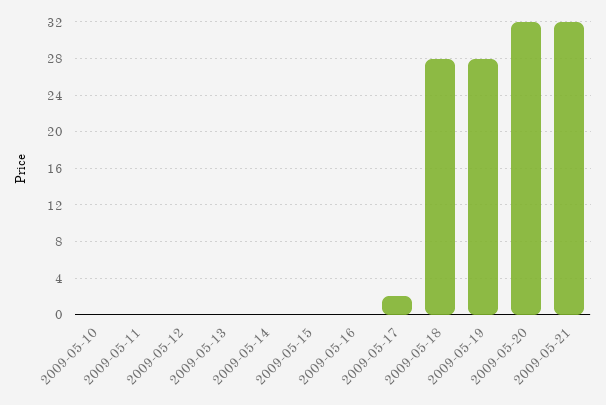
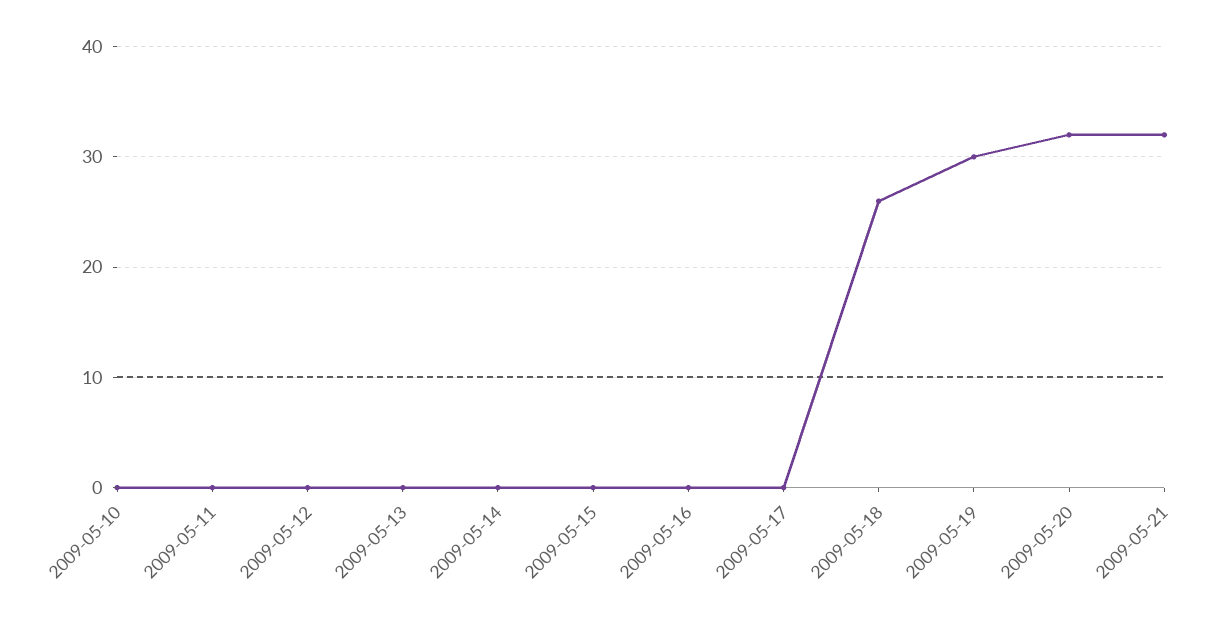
2009-05-17: 2 -> 0
2009-05-18: 28 -> 26
2009-05-19: 28 -> 30

